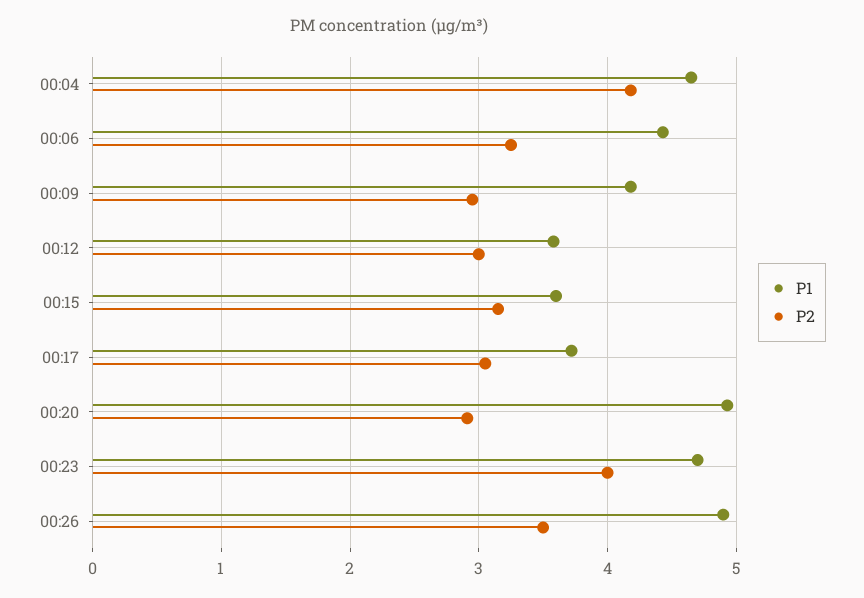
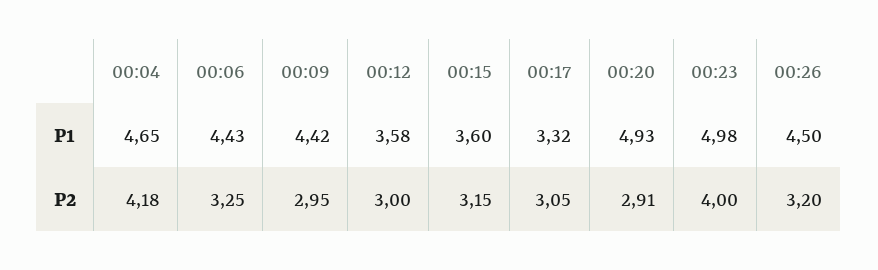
P1, 00:09: 4.2 -> 4.42
P1, 00:17: 3.7 -> 3.32
P1, 00:23: 4.7 -> 4.98
P1, 00:26: 4.9 -> 4.5
P2, 00:26: 3.5 -> 3.2

